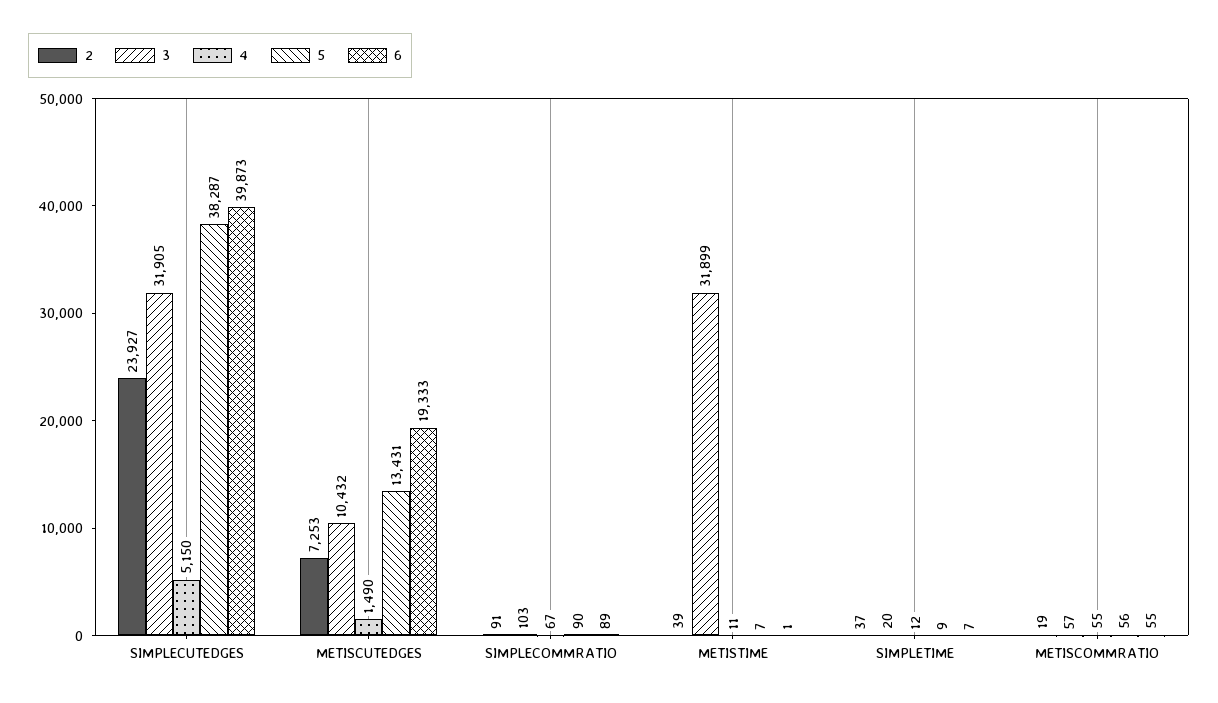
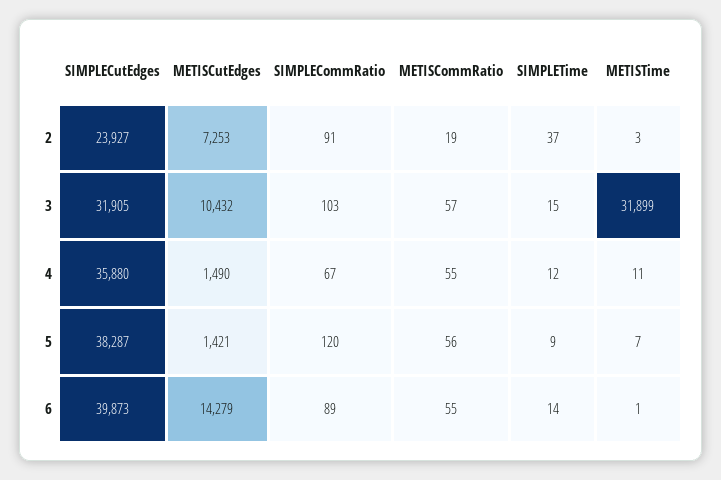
4, SIMPLECUTEDGES: 5150 -> 35880
5, METISCUTEDGES: 13431 -> 1421
6, METISCUTEDGES: 19333 -> 14279
5, SIMPLECOMMRATIO: 90 -> 120
2, METISTIME: 39 -> 3
3, SIMPLETIME: 20 -> 15
6, SIMPLETIME: 7 -> 14

